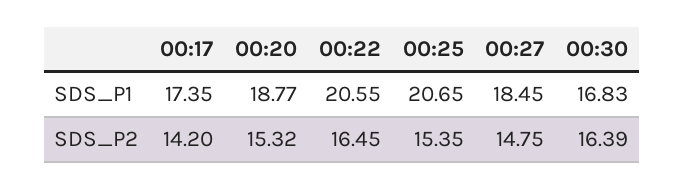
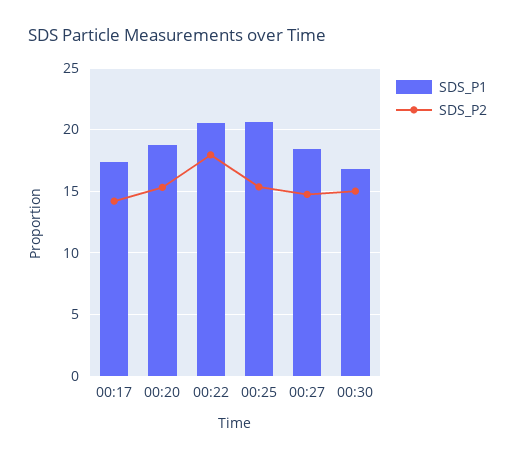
SDS_P2, 00:22: 16.45 -> 18
SDS_P2, 00:30: 16.39 -> 15

